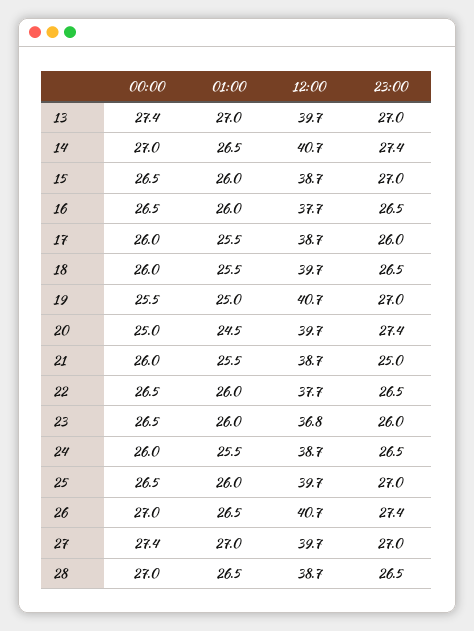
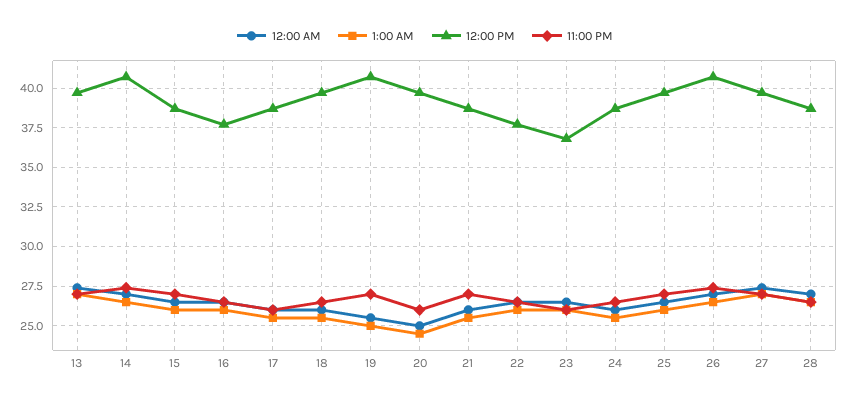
23:00, 20: 27.4 -> 26
23:00, 21: 25 -> 27

